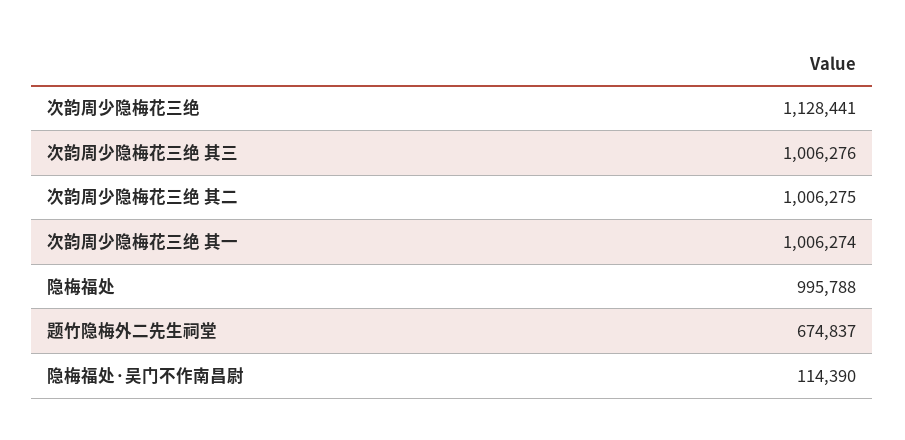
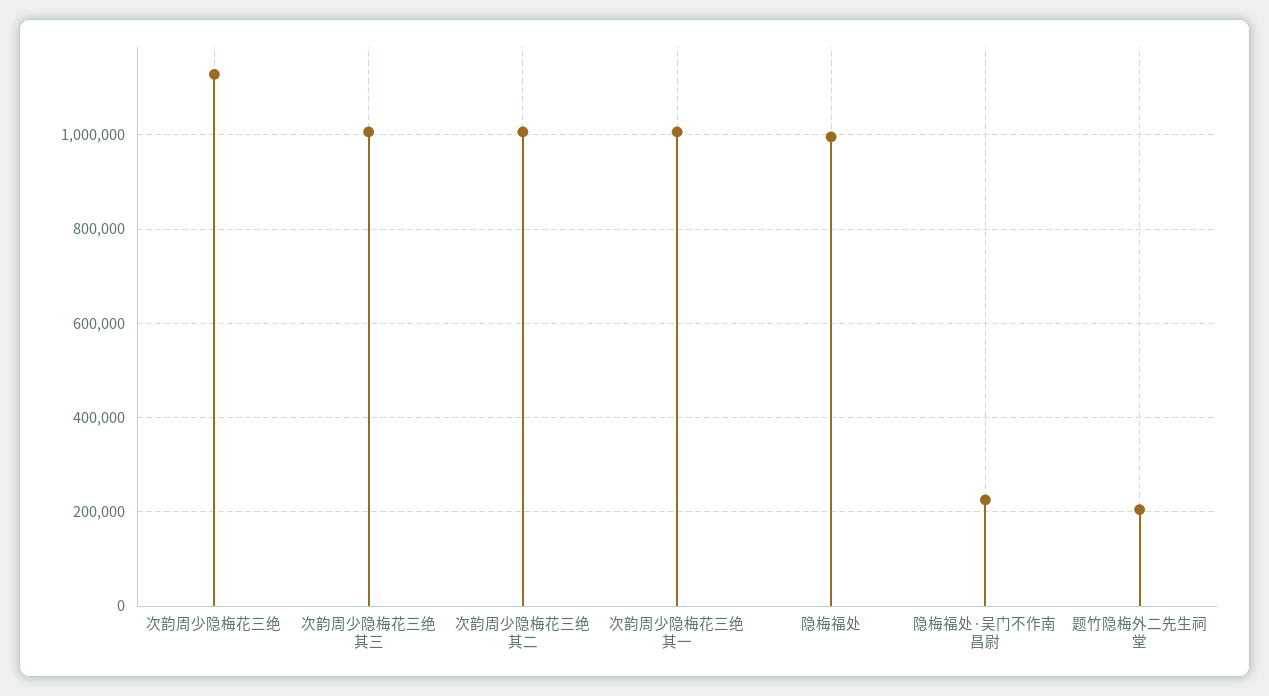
题竹隐梅外二先生祠堂: 674837 -> 200000
隐梅福处·吴门不作南昌尉: 114390 -> 220000

